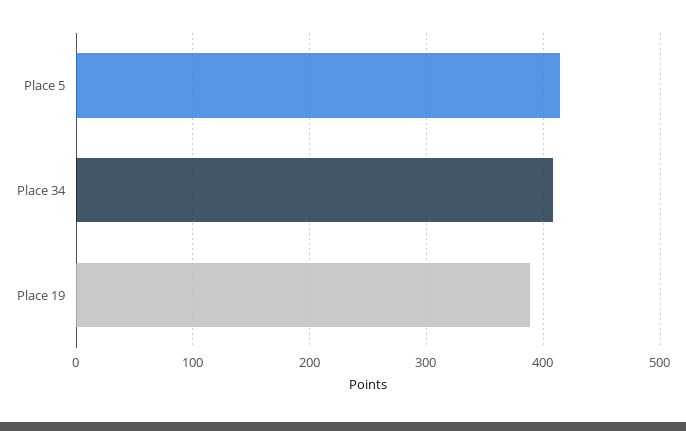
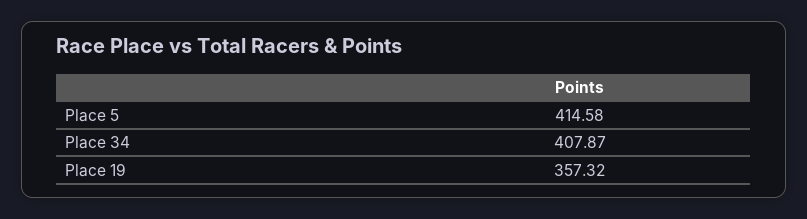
Place 19: 390 -> 357.32

